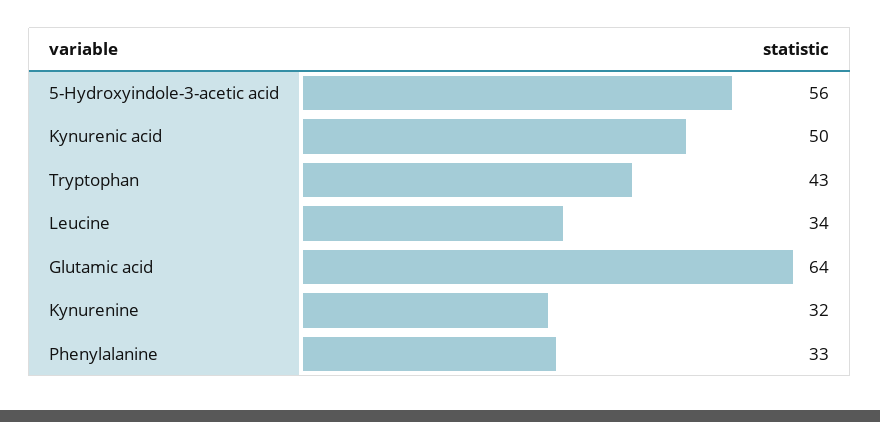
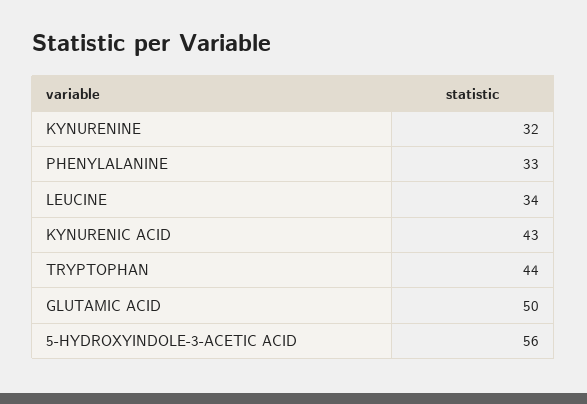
Kynurenic acid: 50 -> 43
Tryptophan: 43 -> 44
Glutamic acid: 64 -> 50

